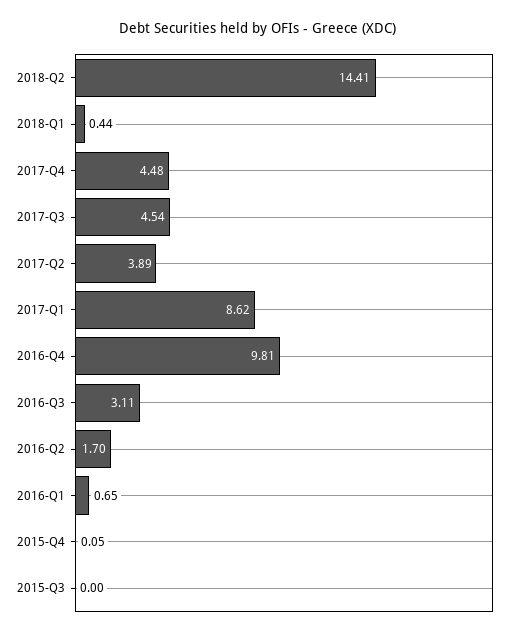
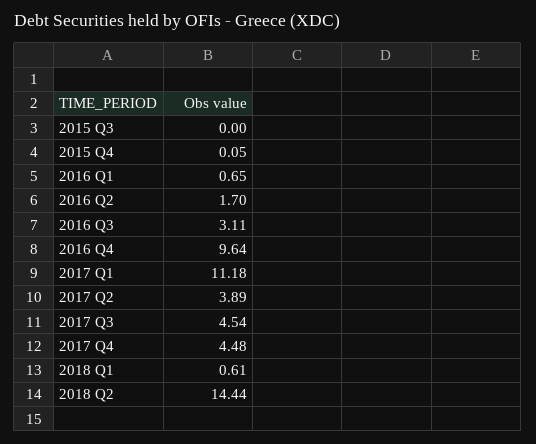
2018-Q2: 14.41 -> 14.44
2018-Q1: 0.44 -> 0.61
2017-Q1: 8.62 -> 11.18
2016-Q4: 9.81 -> 9.64

